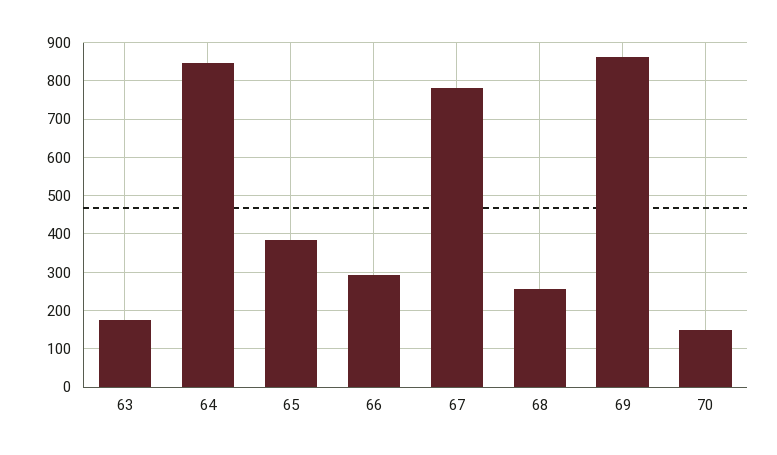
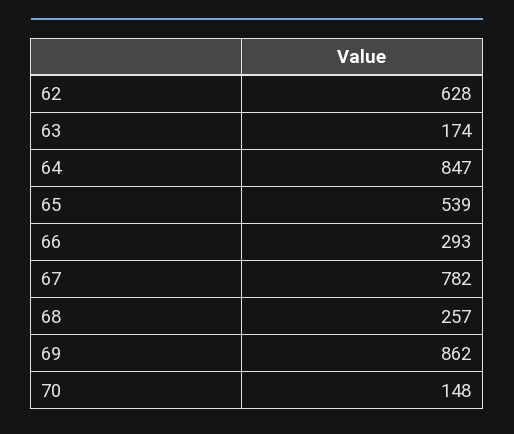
65: 380 -> 539
62: none -> 628

